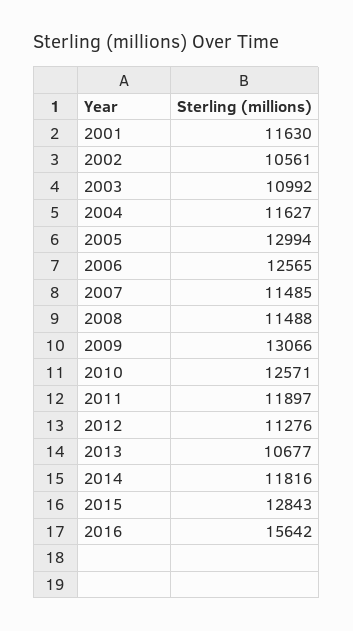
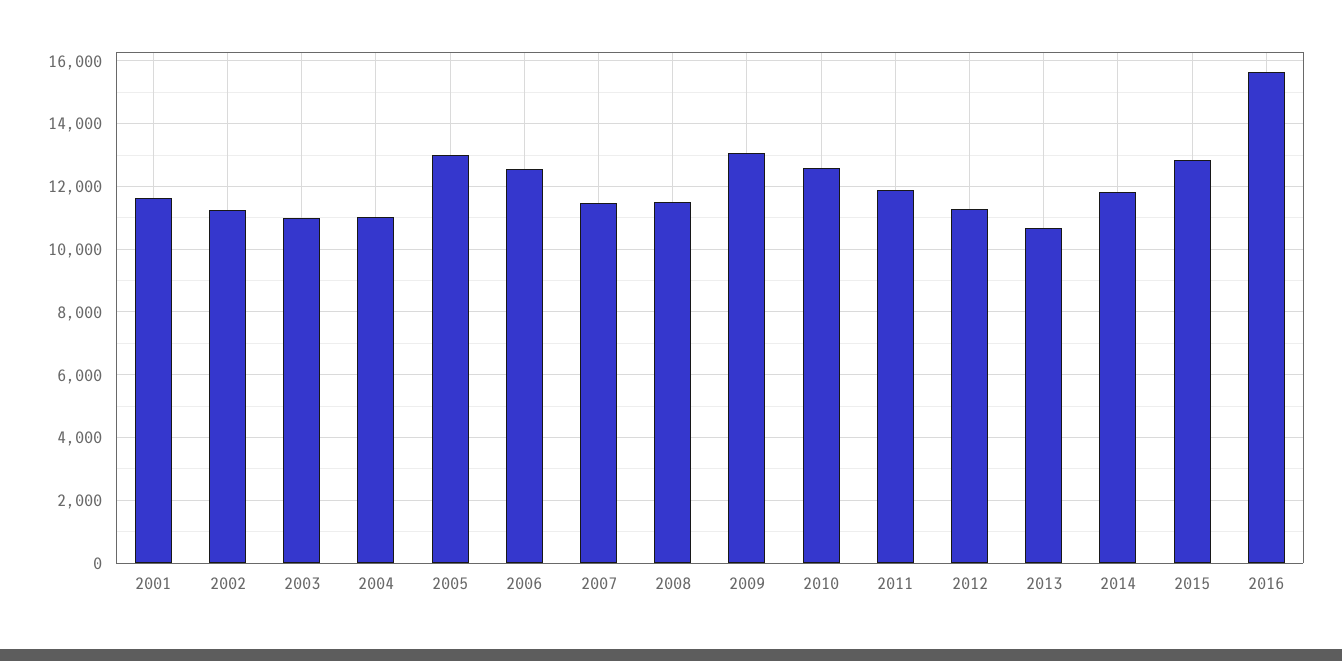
2002: 10561 -> 11200
2004: 11627 -> 11000

